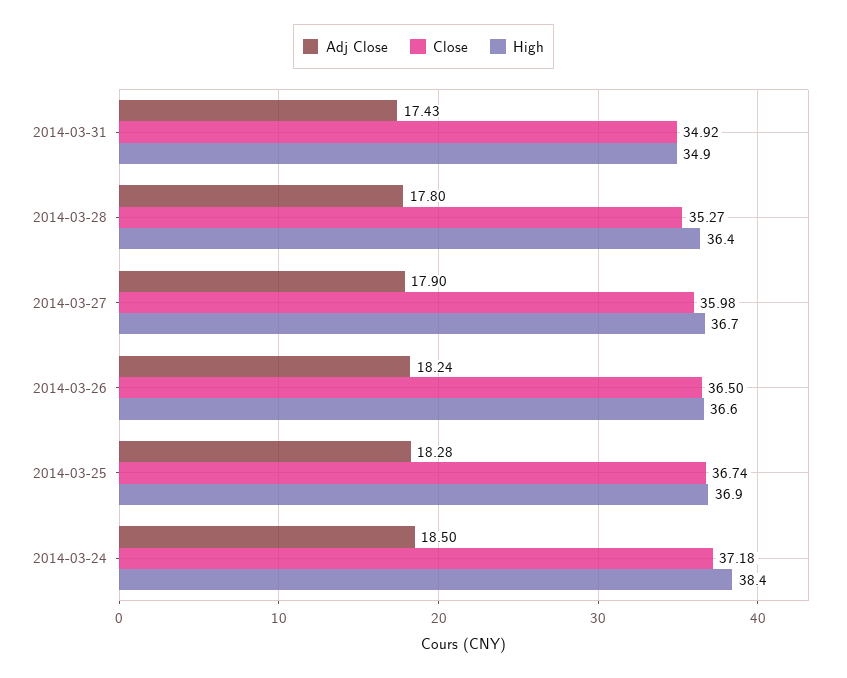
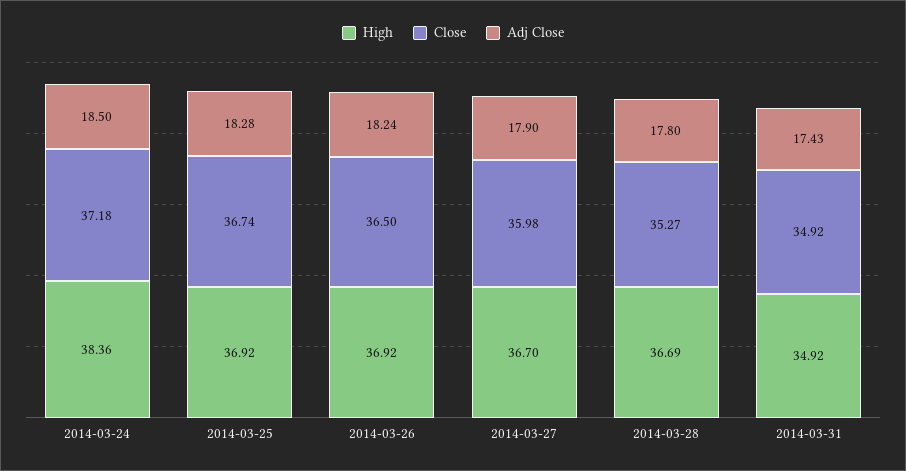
High, 2014-03-28: 36.4 -> 36.69
High, 2014-03-26: 36.6 -> 36.92

